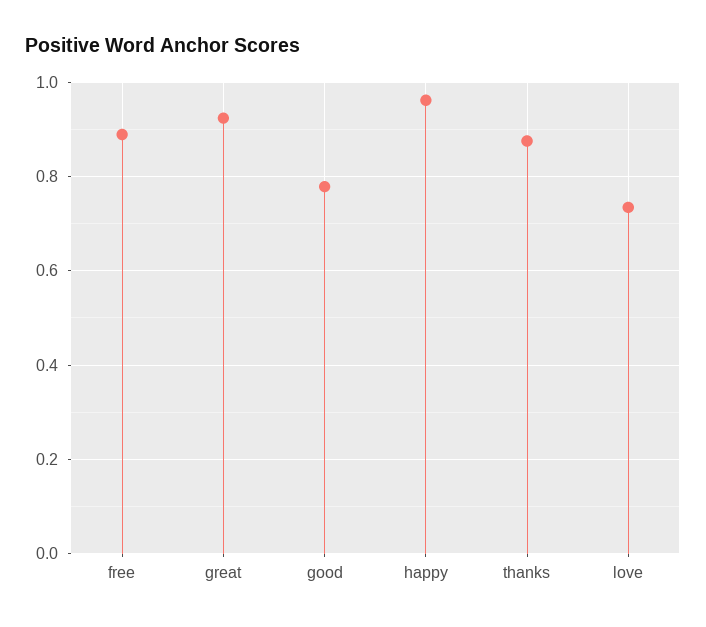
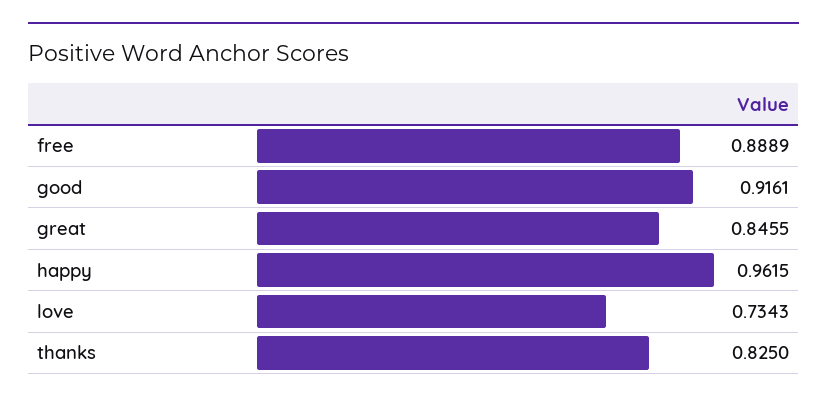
great: 0.92 -> 0.8455
good: 0.78 -> 0.9161
thanks: 0.88 -> 0.825

